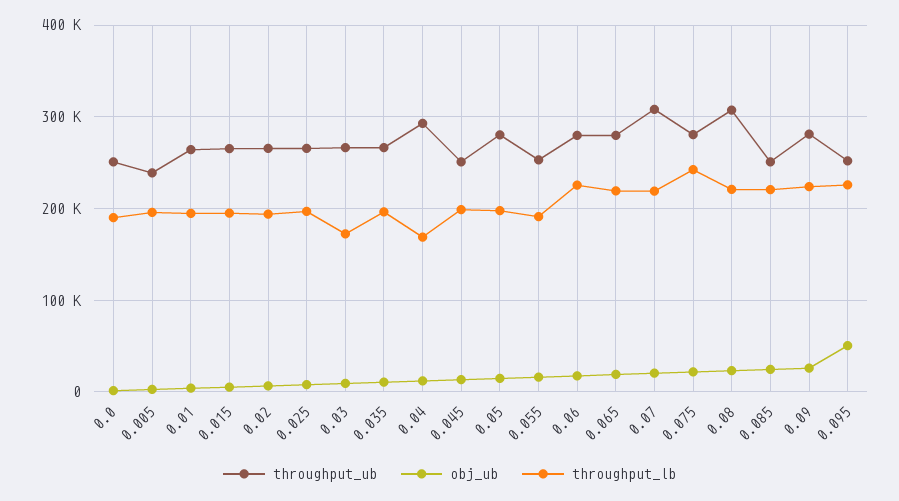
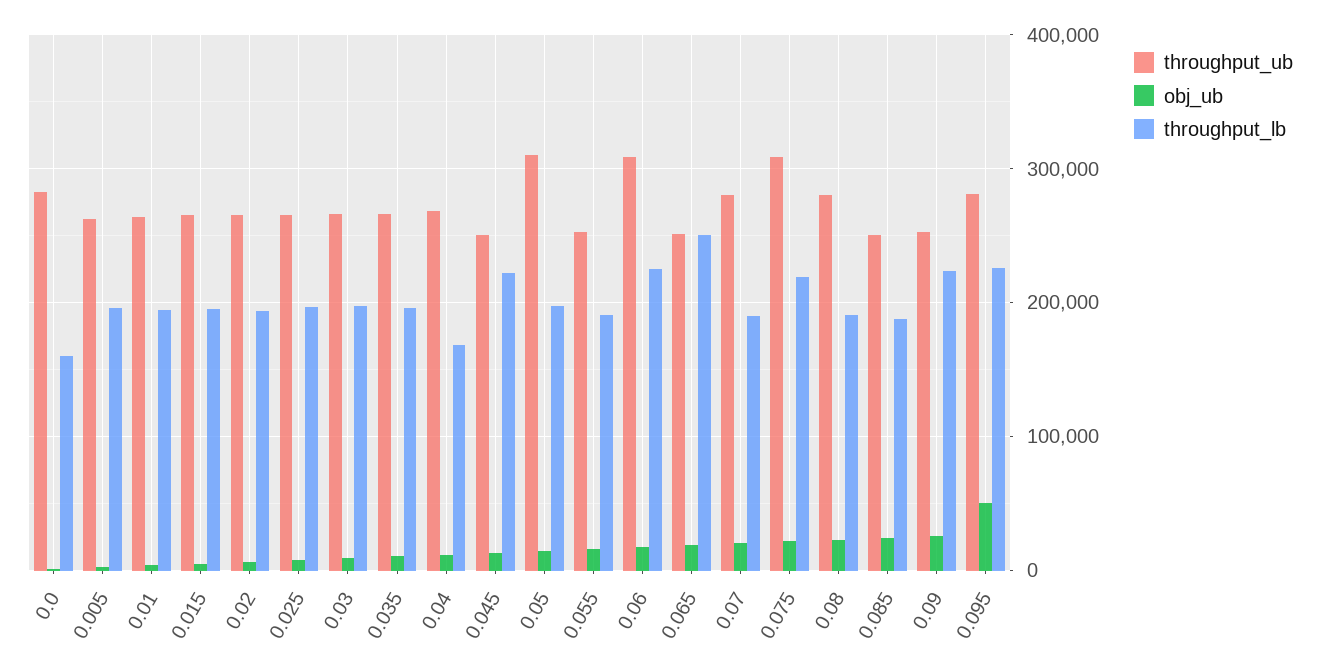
throughput_ub, 0.0: 250000 -> 280000
throughput_lb, 0.0: 190000 -> 160000
throughput_ub, 0.005: 240000 -> 260000
throughput_lb, 0.03: 170000 -> 200000
throughput_ub, 0.04: 290000 -> 270000
throughput_lb, 0.045: 200000 -> 220000
throughput_ub, 0.05: 280000 -> 310000
throughput_ub, 0.06: 280000 -> 310000
throughput_ub, 0.065: 280000 -> 250000
throughput_lb, 0.065: 220000 -> 250000
throughput_ub, 0.07: 310000 -> 280000
throughput_lb, 0.07: 220000 -> 190000
throughput_ub, 0.075: 280000 -> 310000
throughput_lb, 0.075: 240000 -> 220000
throughput_ub, 0.08: 310000 -> 280000
throughput_lb, 0.08: 220000 -> 190000
throughput_lb, 0.085: 220000 -> 190000
throughput_ub, 0.09: 280000 -> 250000
throughput_ub, 0.095: 250000 -> 280000

